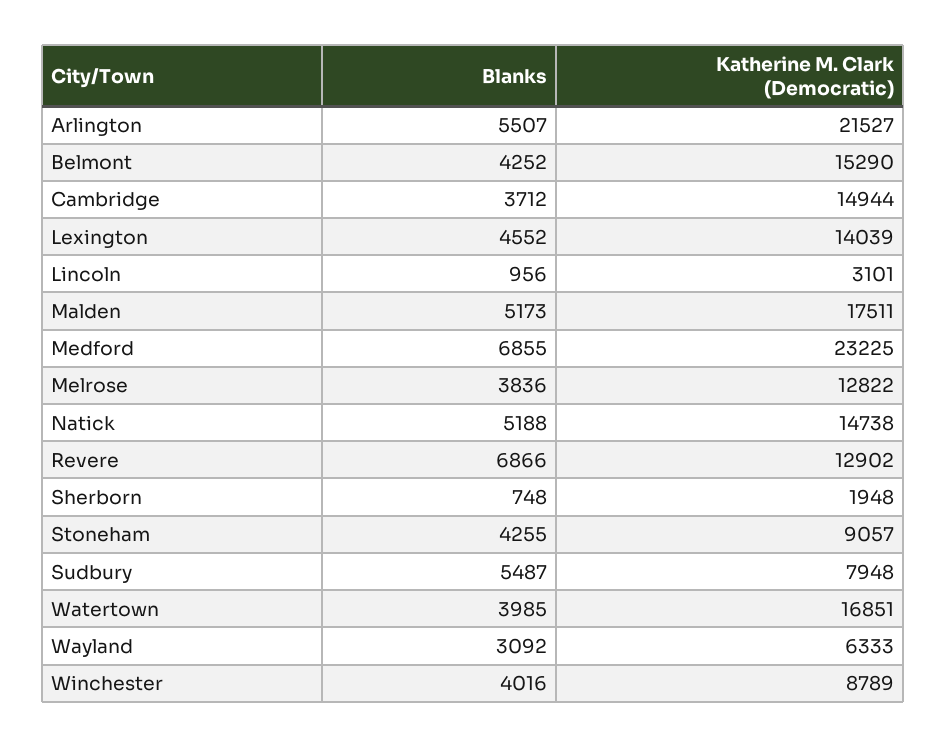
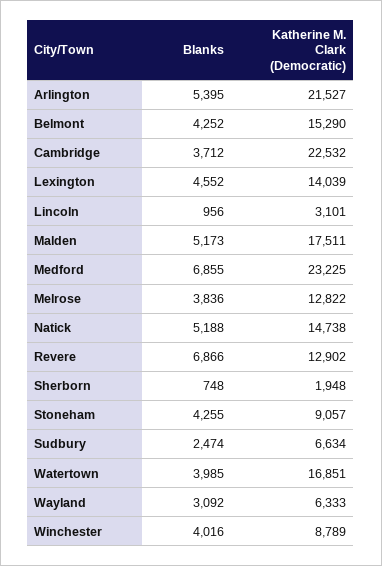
Blanks, Arlington: 5507 -> 5395
Katherine M. Clark (Democratic), Cambridge: 14944 -> 22532
Blanks, Sudbury: 5487 -> 2474
Katherine M. Clark (Democratic), Sudbury: 7948 -> 6634

